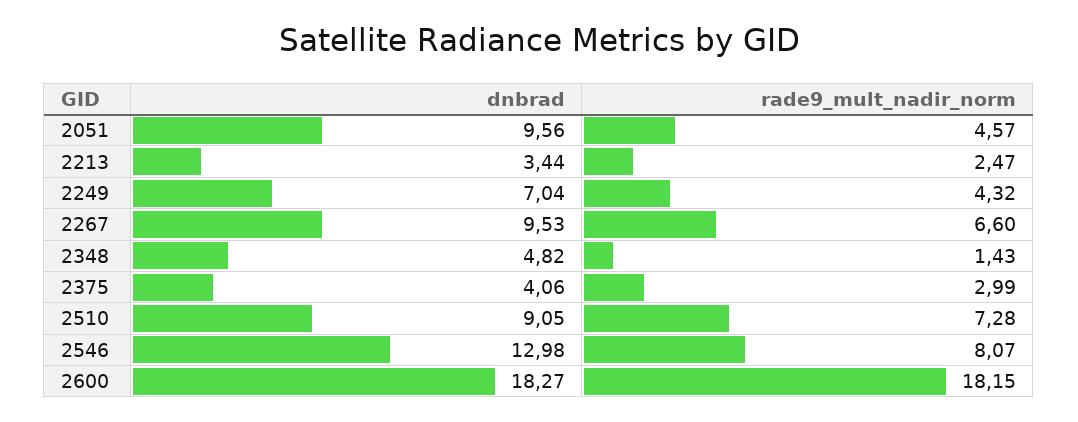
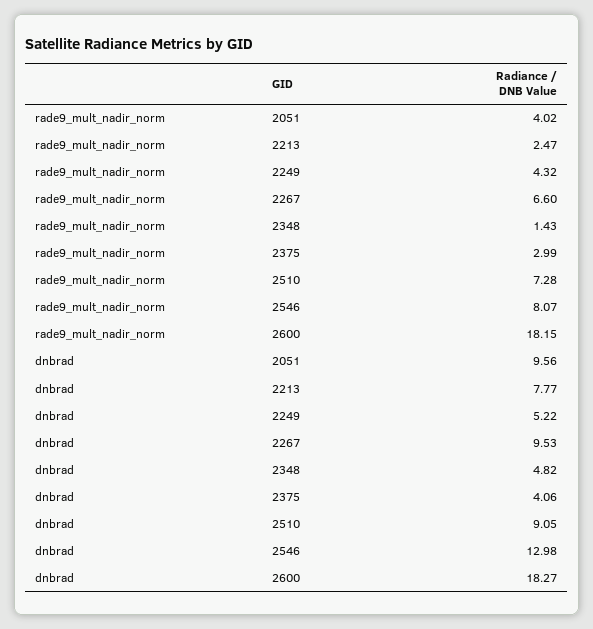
rade9_mult_nadir_norm, 2051: 4.57 -> 4.02
dnbrad, 2213: 3.44 -> 7.77
dnbrad, 2249: 7.04 -> 5.22

